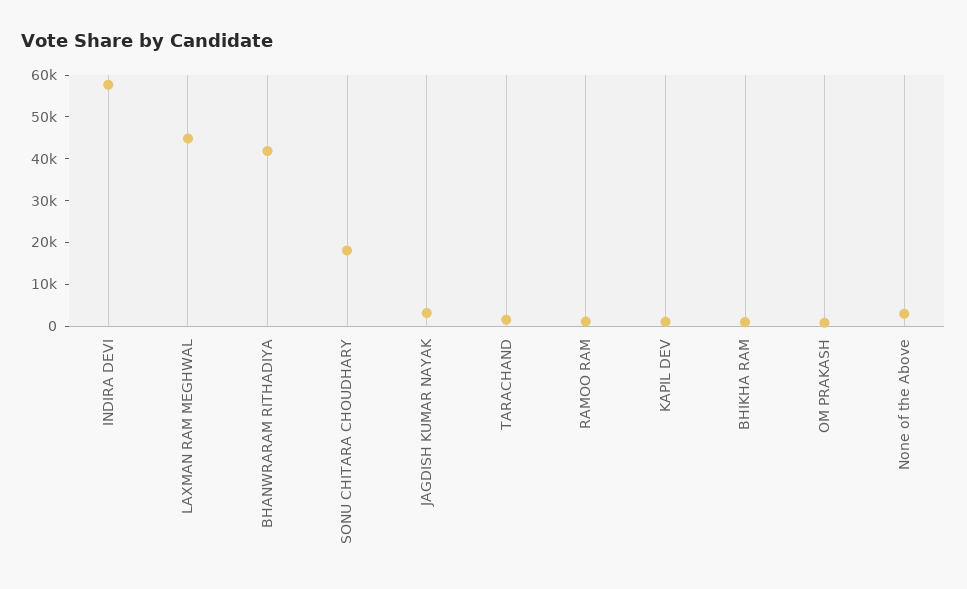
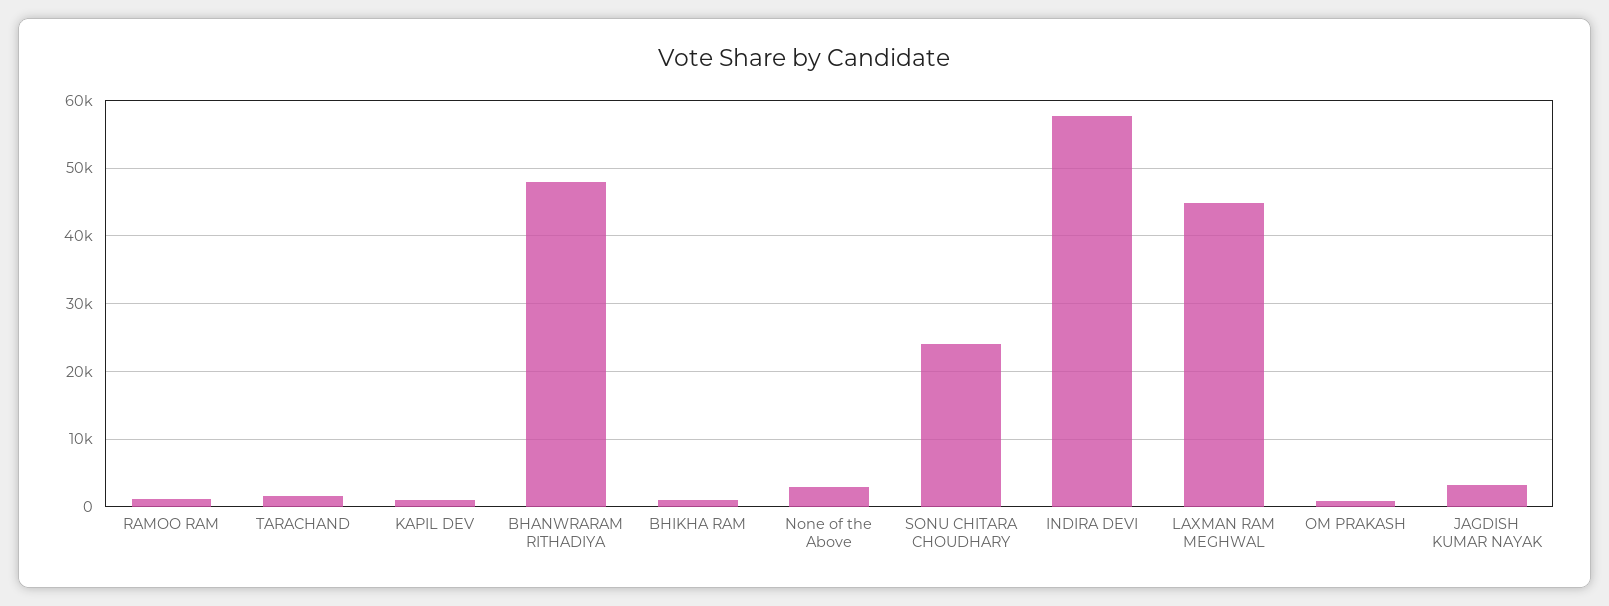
BHANWRARAM RITHADIYA: 42000 -> 48000
SONU CHITARA CHOUDHARY: 18000 -> 24000

